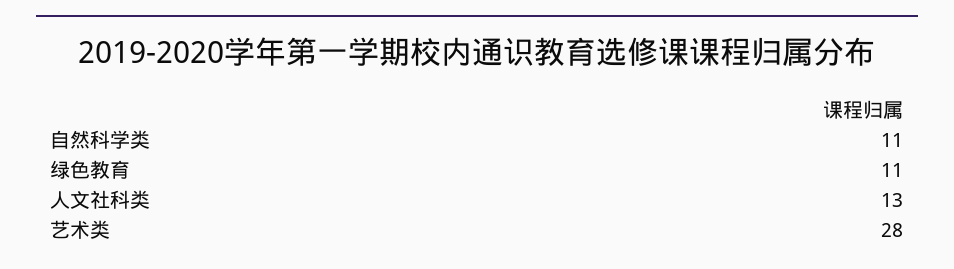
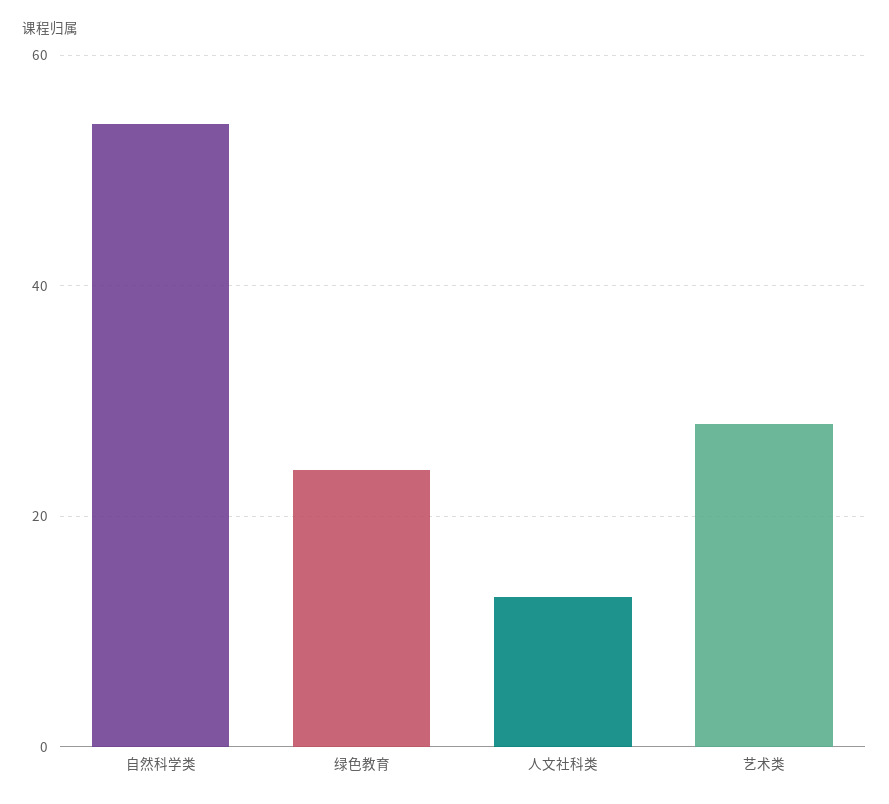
自然科学类: 11 -> 55
绿色教育: 11 -> 25

